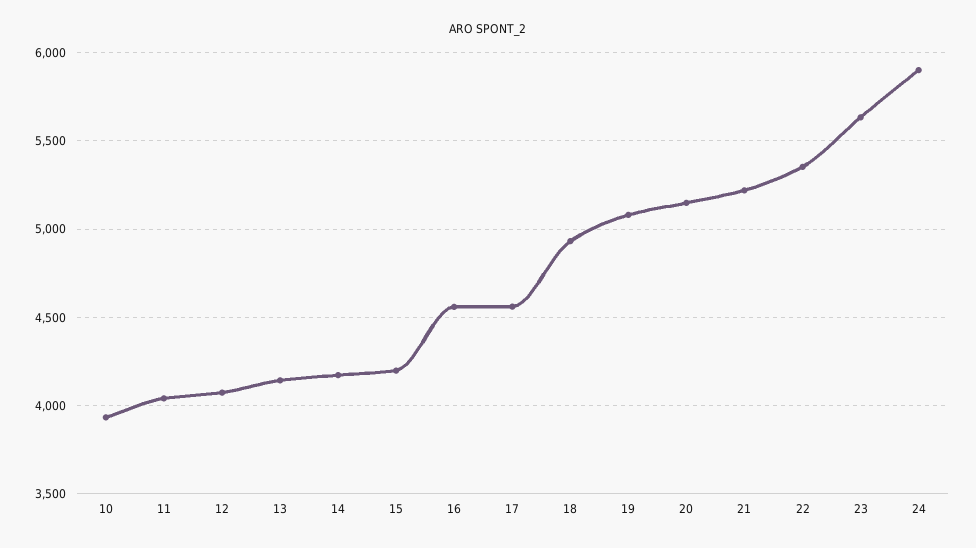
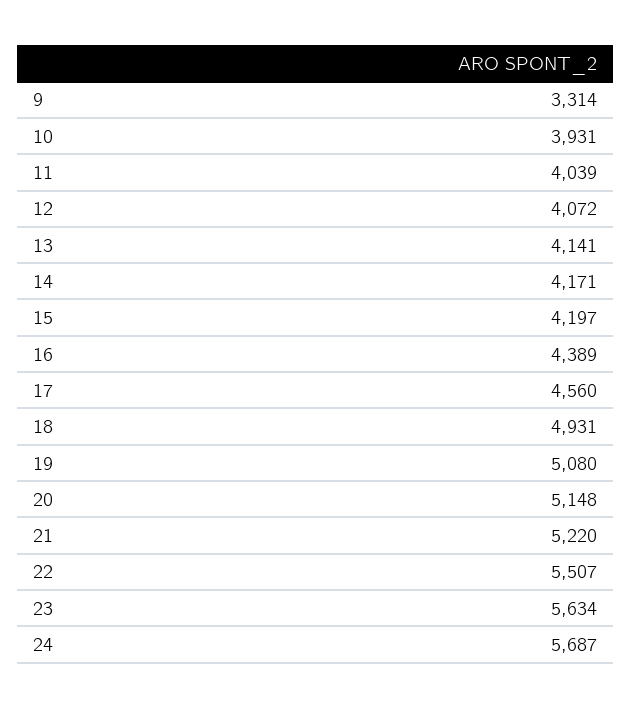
16: 4550 -> 4389
22: 5350 -> 5507
24: 5900 -> 5687
9: none -> 3314

